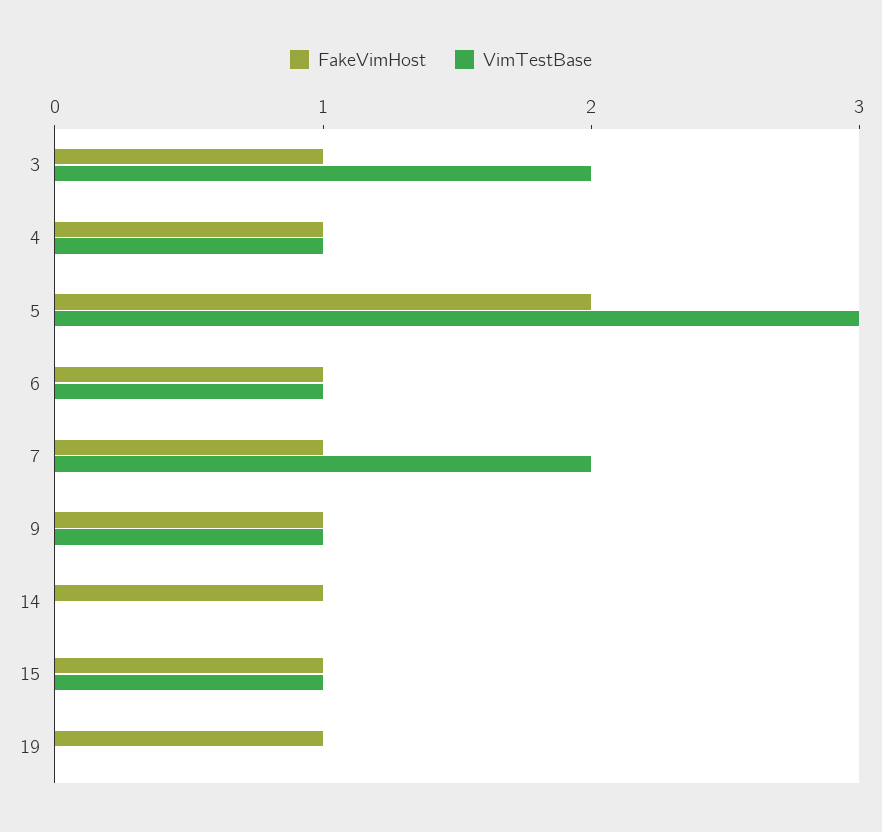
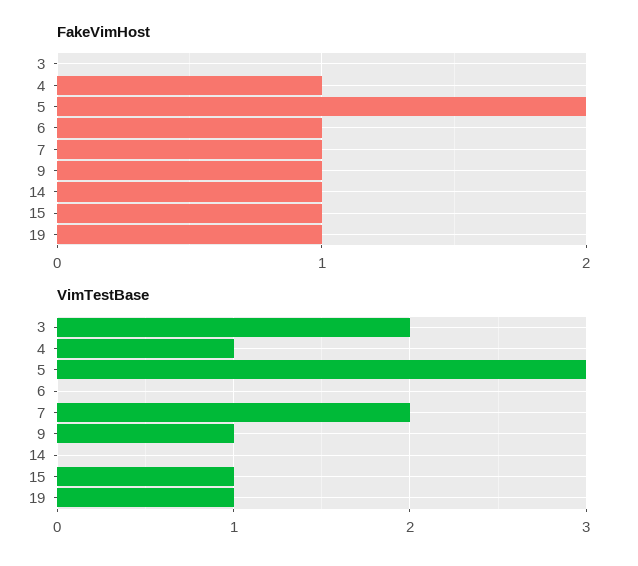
FakeVimHost, 3: 1 -> 0
VimTestBase, 6: 1 -> 0
VimTestBase, 19: 0 -> 1

